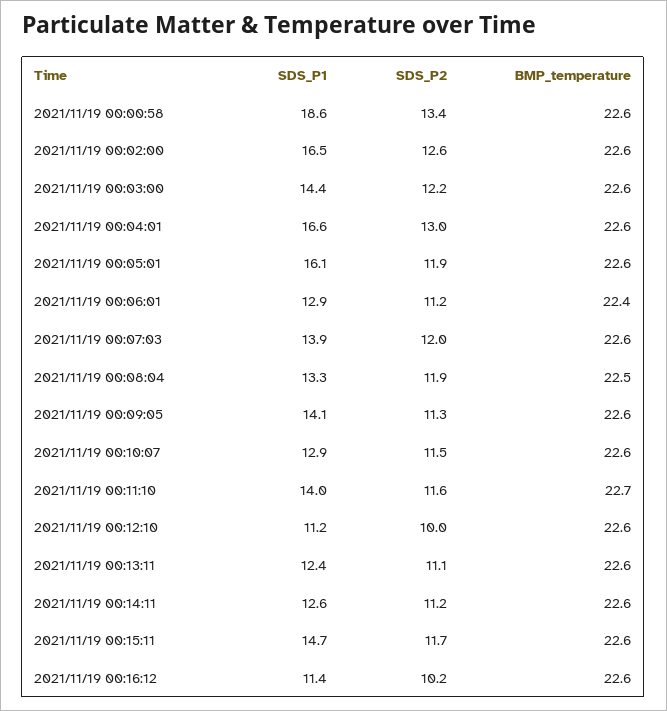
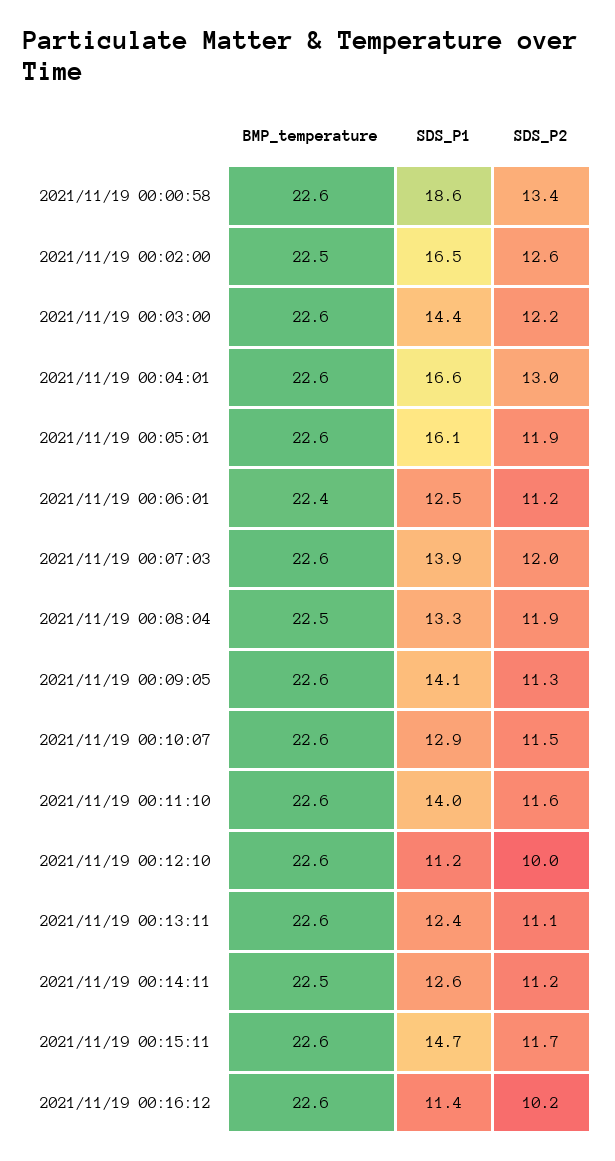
BMP_temperature, 2021/11/19 00:02:00: 22.6 -> 22.5
SDS_P1, 2021/11/19 00:06:01: 12.9 -> 12.5
BMP_temperature, 2021/11/19 00:11:10: 22.7 -> 22.6
BMP_temperature, 2021/11/19 00:14:11: 22.6 -> 22.5

